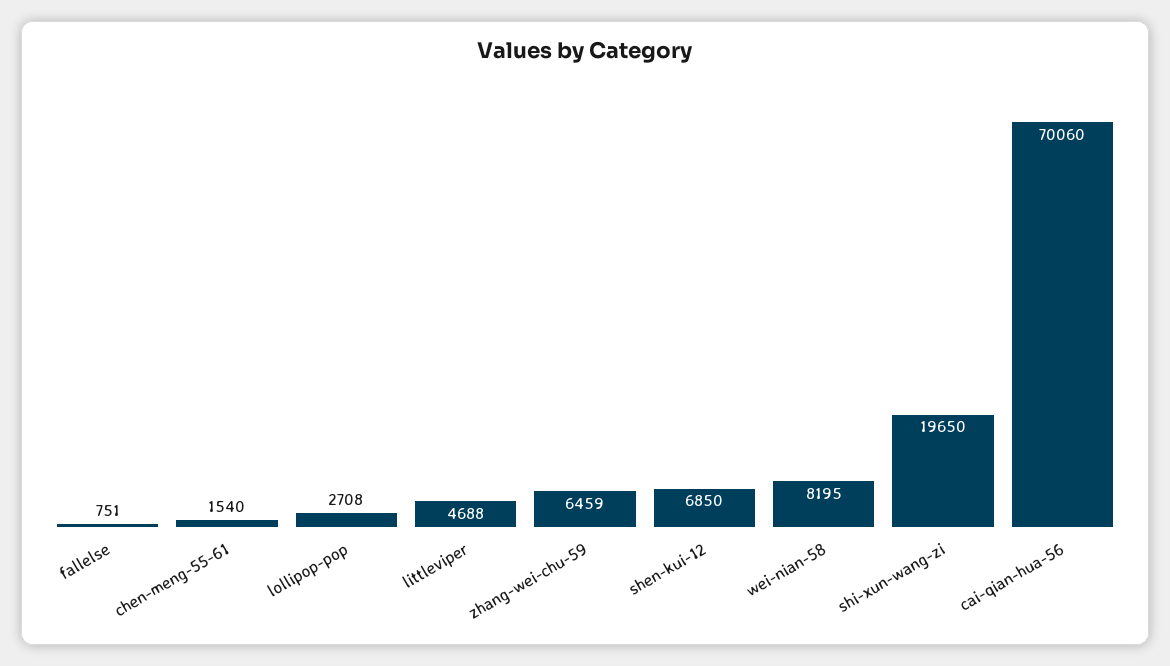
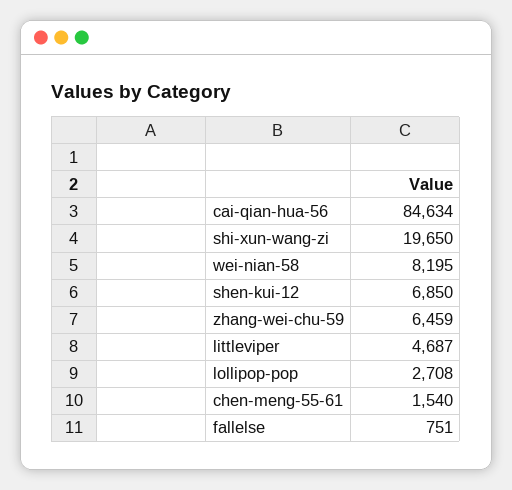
littleviper: 4688 -> 4687
cai-qian-hua-56: 70060 -> 84634

